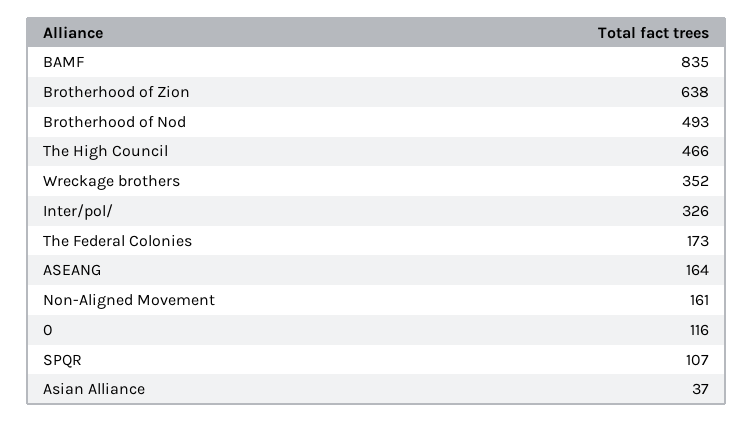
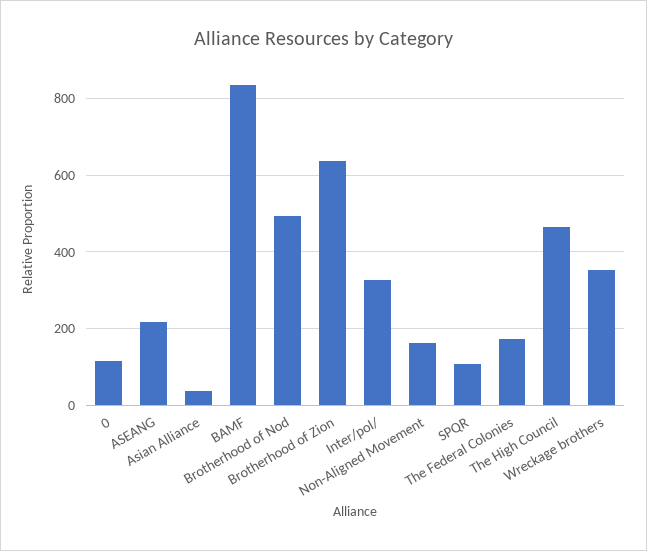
ASEANG: 164 -> 220

